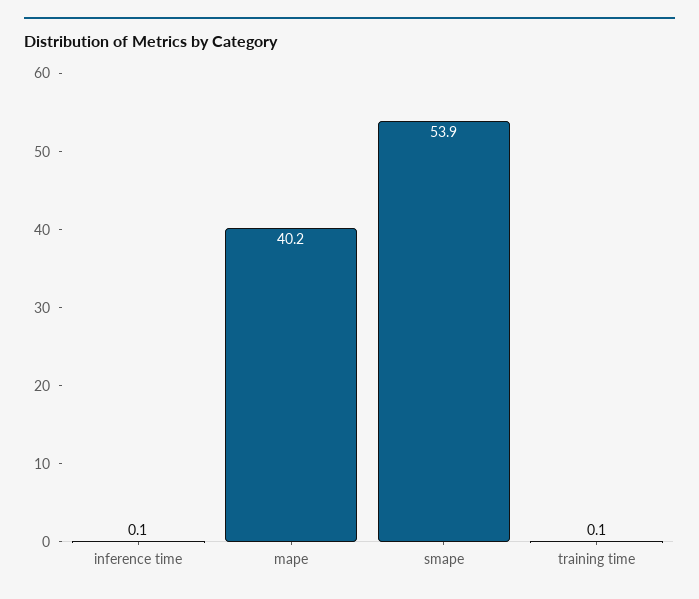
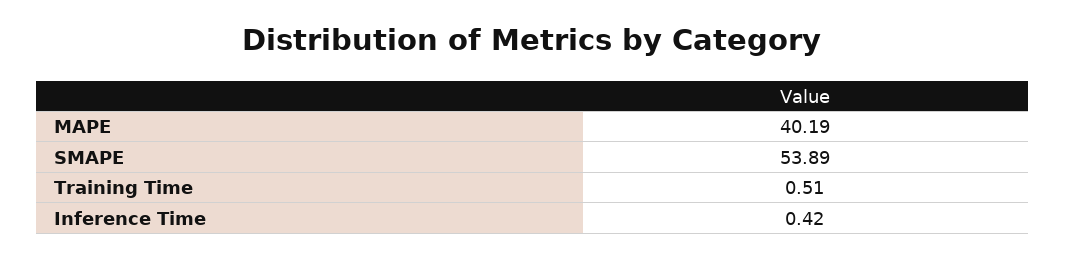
inference time: 0.1 -> 0.42
training time: 0.1 -> 0.51

